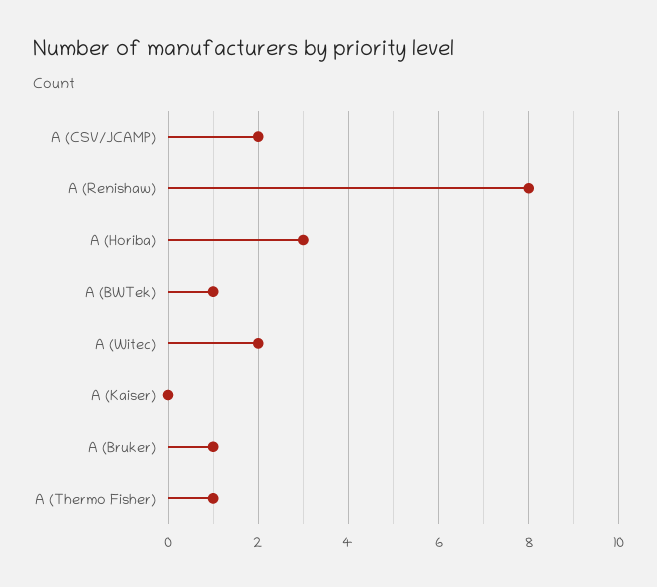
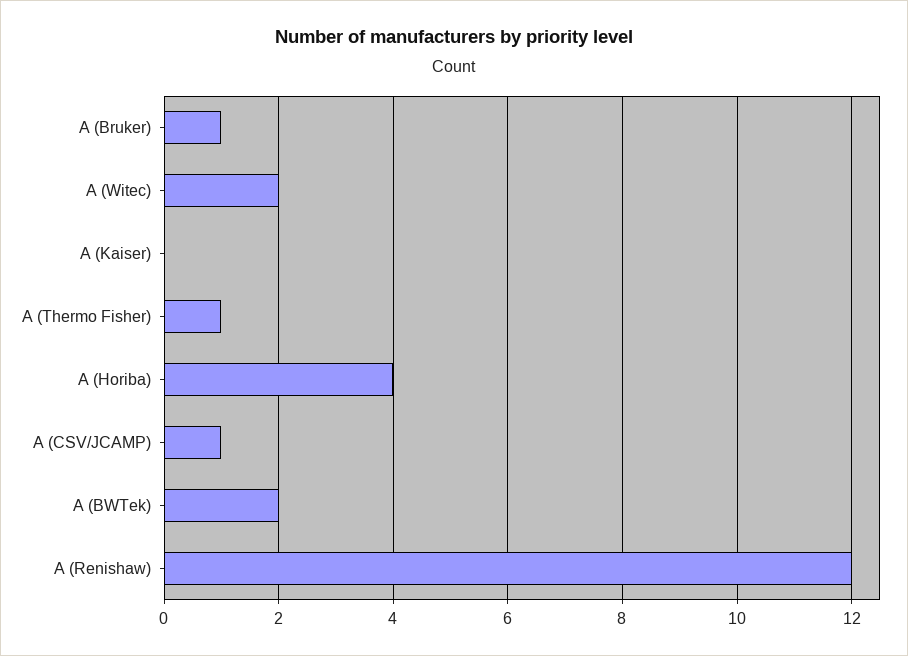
A (CSV/JCAMP): 2 -> 1
A (Renishaw): 8 -> 12
A (Horiba): 3 -> 4
A (BWTek): 1 -> 2

